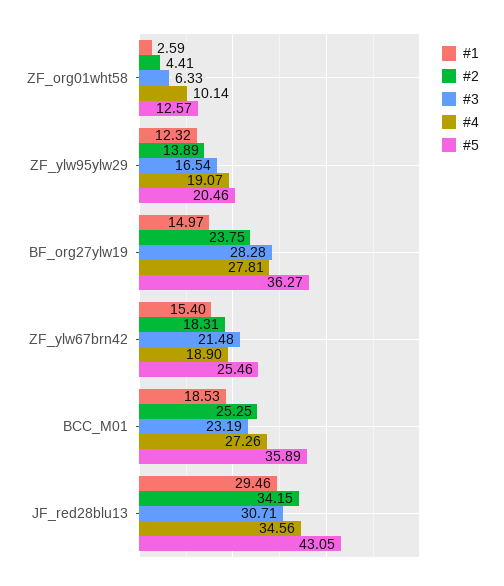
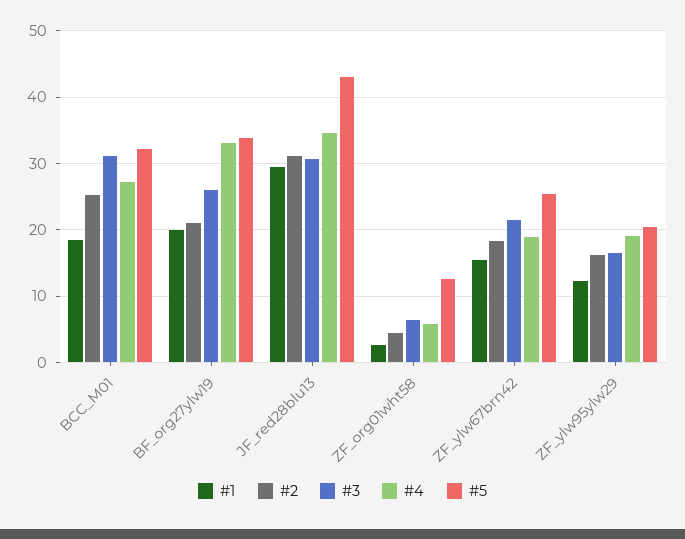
#4, ZF_org01wht58: 10.14 -> 6
#2, ZF_ylw95ylw29: 13.89 -> 16
#1, BF_org27ylw19: 14.97 -> 20
#2, BF_org27ylw19: 23.75 -> 21
#3, BF_org27ylw19: 28.28 -> 26
#4, BF_org27ylw19: 27.81 -> 33
#5, BF_org27ylw19: 36.27 -> 34
#3, BCC_M01: 23.19 -> 31
#5, BCC_M01: 35.89 -> 32
#2, JF_red28blu13: 34.15 -> 31

